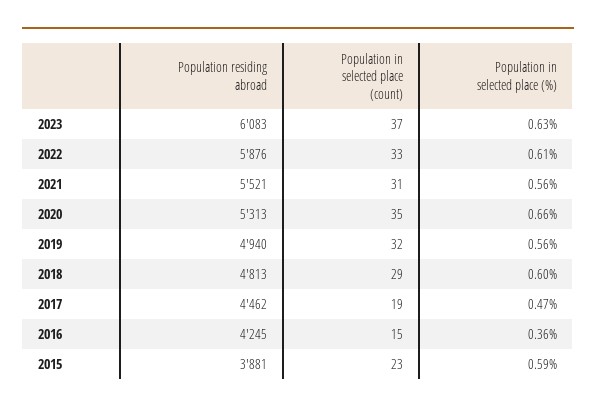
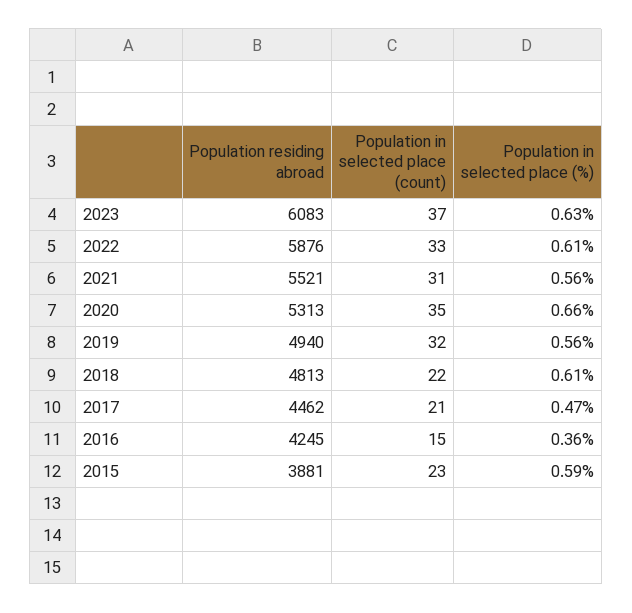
Population in selected place (count), 2018: 29 -> 22
Population in selected place (%), 2018: 0.6 -> 0.61
Population in selected place (count), 2017: 19 -> 21

